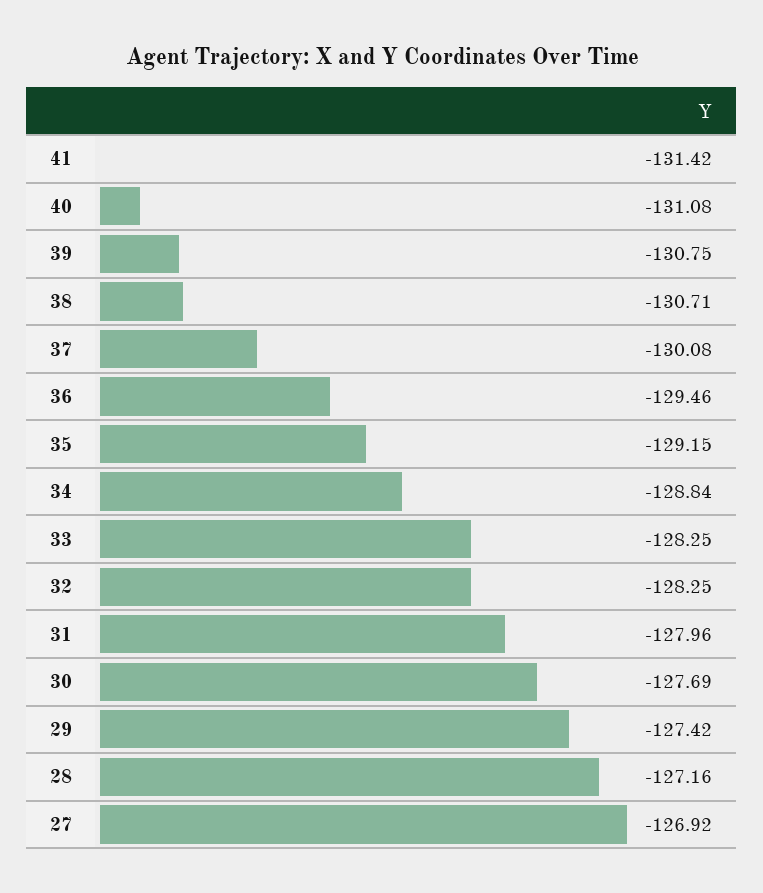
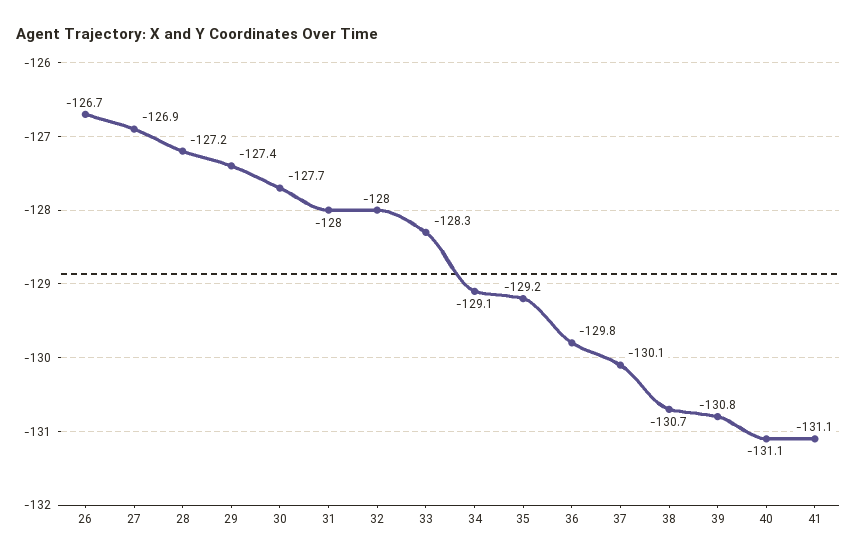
41: -131.42 -> -131.1
36: -129.46 -> -129.8
34: -128.84 -> -129.1
32: -128.25 -> -128
26: none -> -126.7

